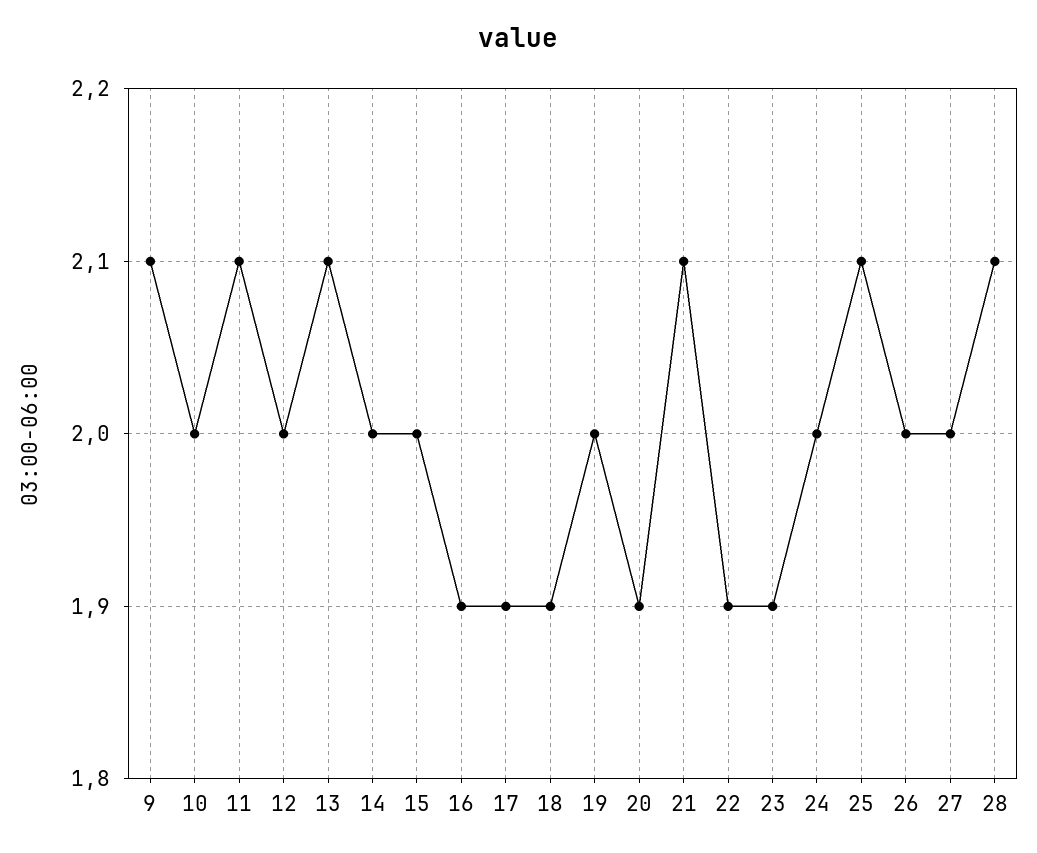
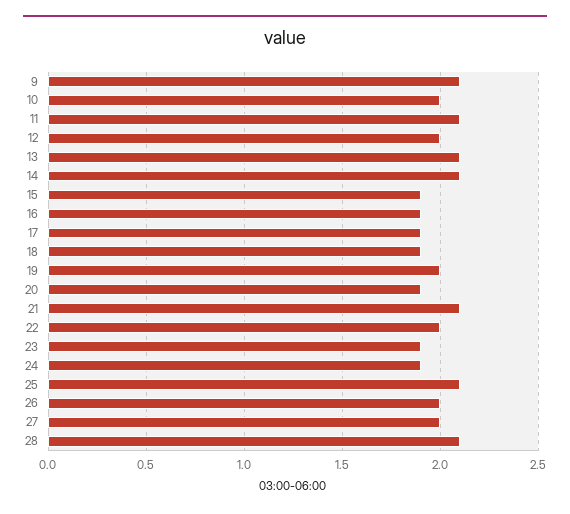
14: 2 -> 2.1
15: 2 -> 1.9
22: 1.9 -> 2
24: 2 -> 1.9

